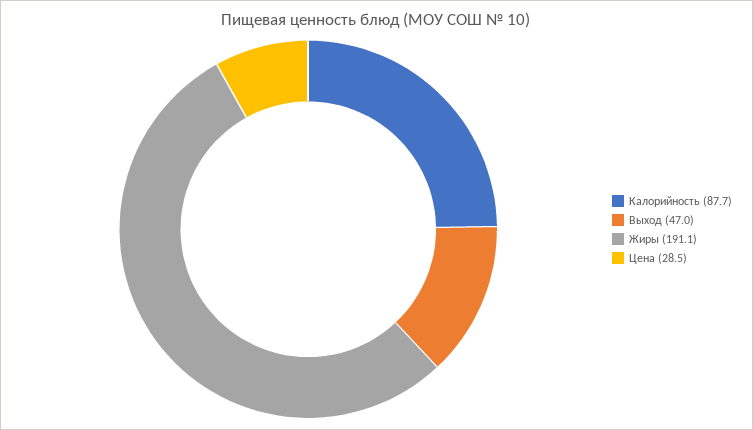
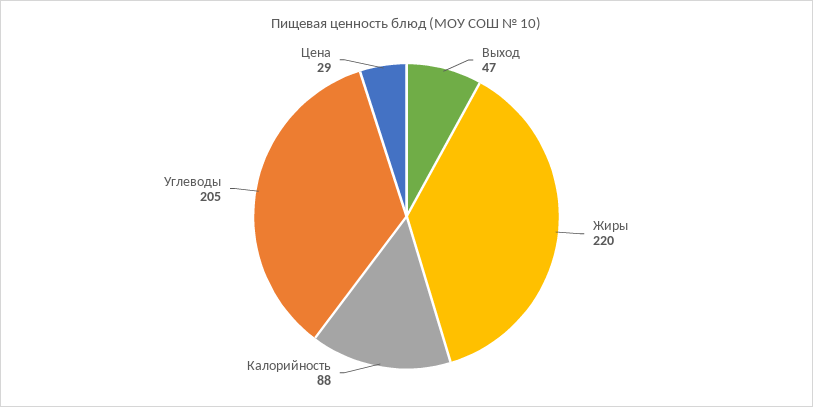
Жиры: 191.1 -> 220
Углеводы: none -> 205

